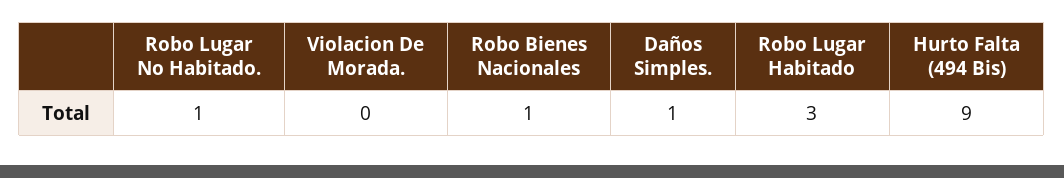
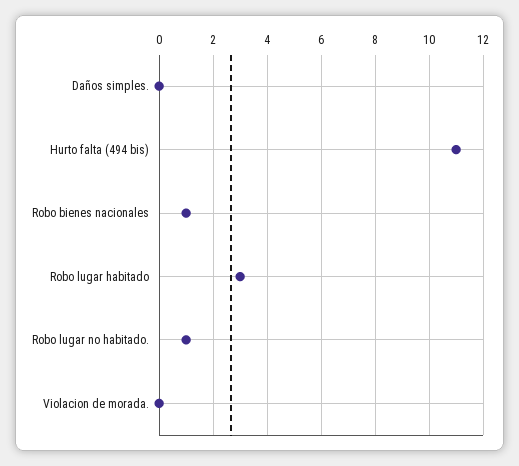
Daños Simples.: 1 -> 0
Hurto Falta (494 Bis): 9 -> 11

